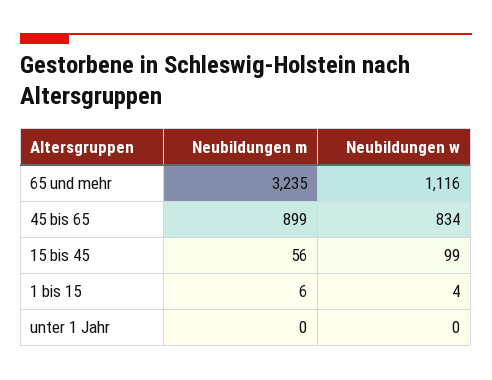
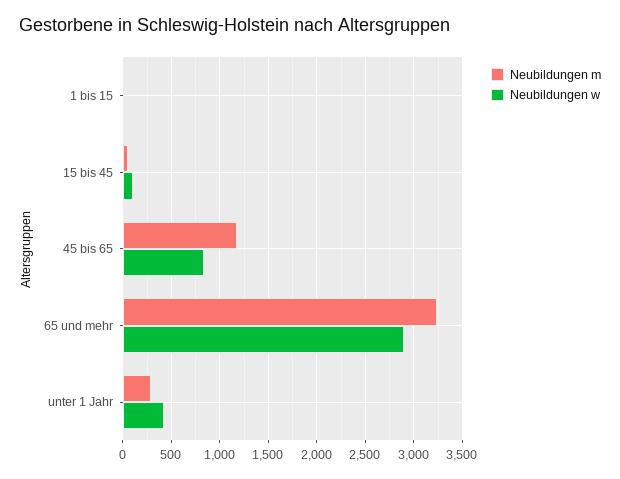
Neubildungen w, 65 und mehr: 1116 -> 2900
Neubildungen m, 45 bis 65: 899 -> 1200
Neubildungen m, unter 1 Jahr: 0 -> 300
Neubildungen w, unter 1 Jahr: 0 -> 400

